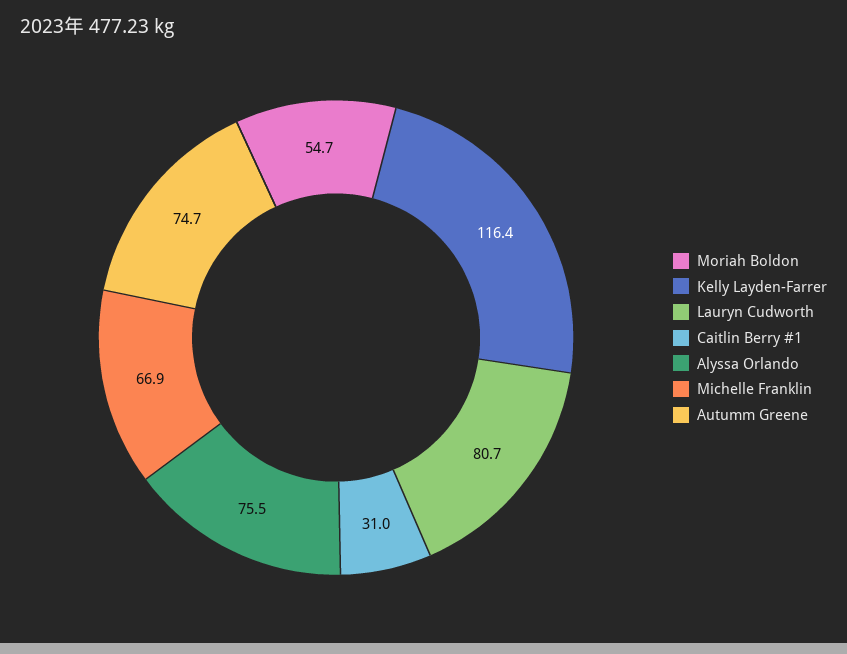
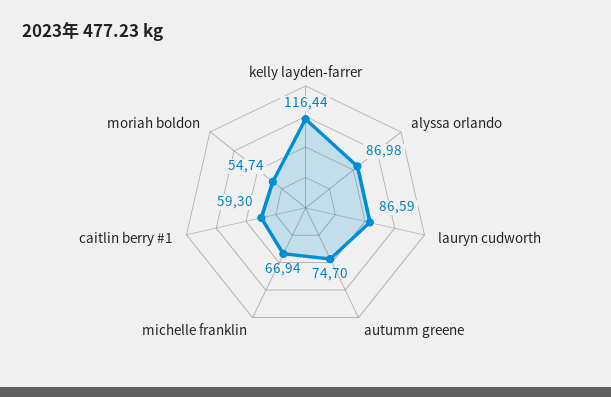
Lauryn Cudworth: 80.7 -> 86.59
Caitlin Berry #1: 31 -> 59.3
Alyssa Orlando: 75.5 -> 86.98

